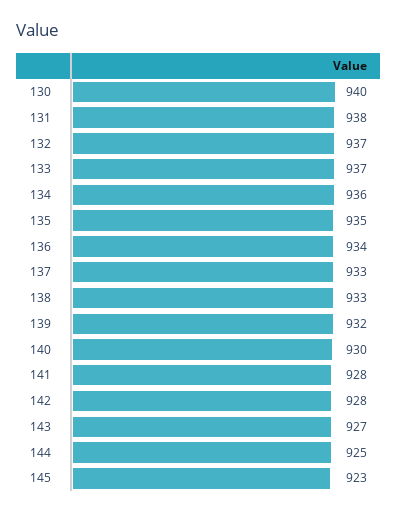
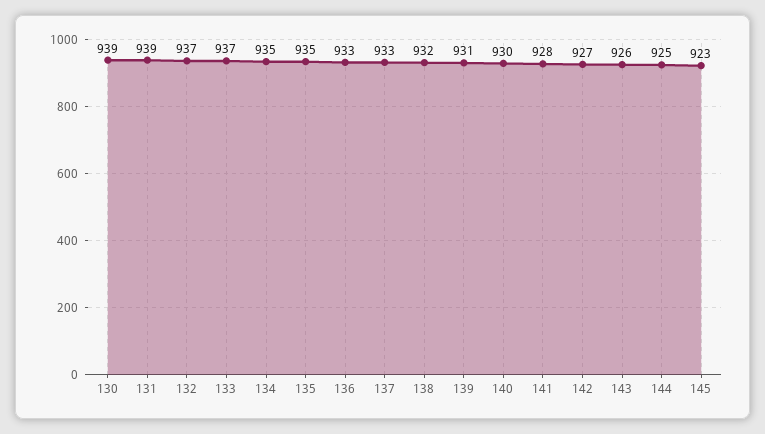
130: 940 -> 939
131: 938 -> 939
134: 936 -> 935
136: 934 -> 933
138: 933 -> 932
139: 932 -> 931
142: 928 -> 927
143: 927 -> 926

